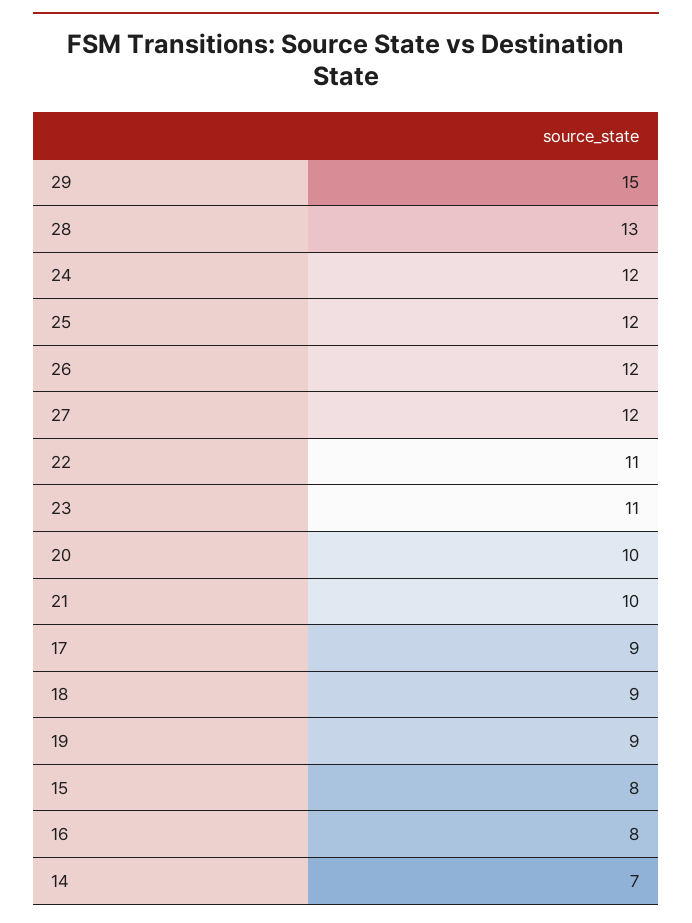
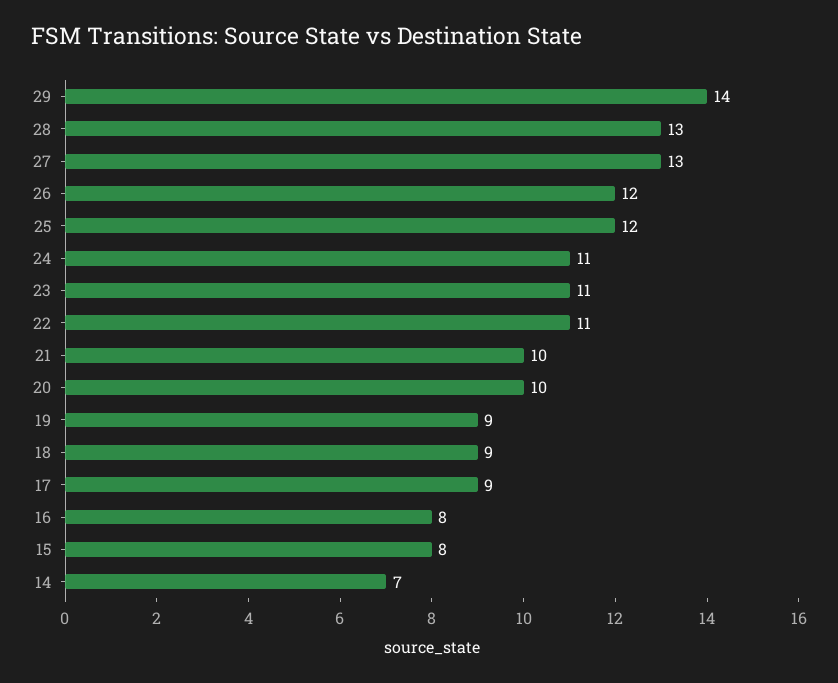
29: 15 -> 14
24: 12 -> 11
27: 12 -> 13

